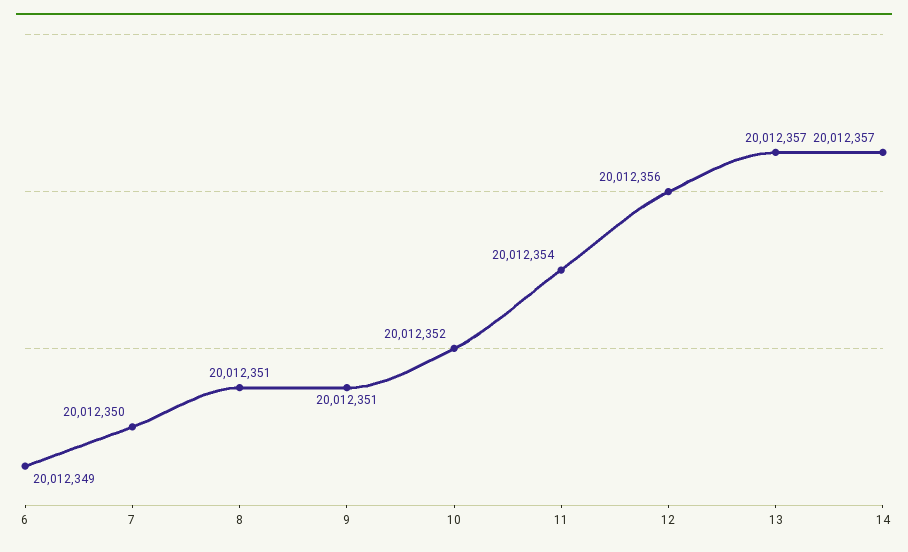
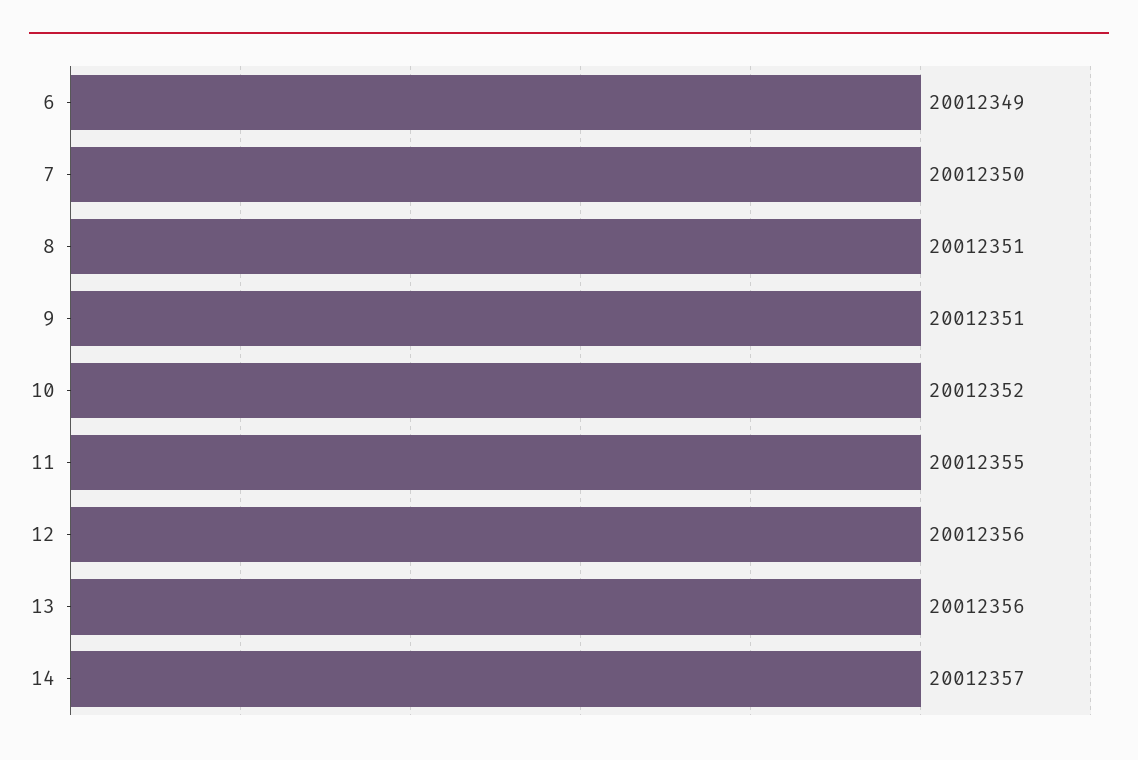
11: 20012354 -> 20012355
13: 20012357 -> 20012356

